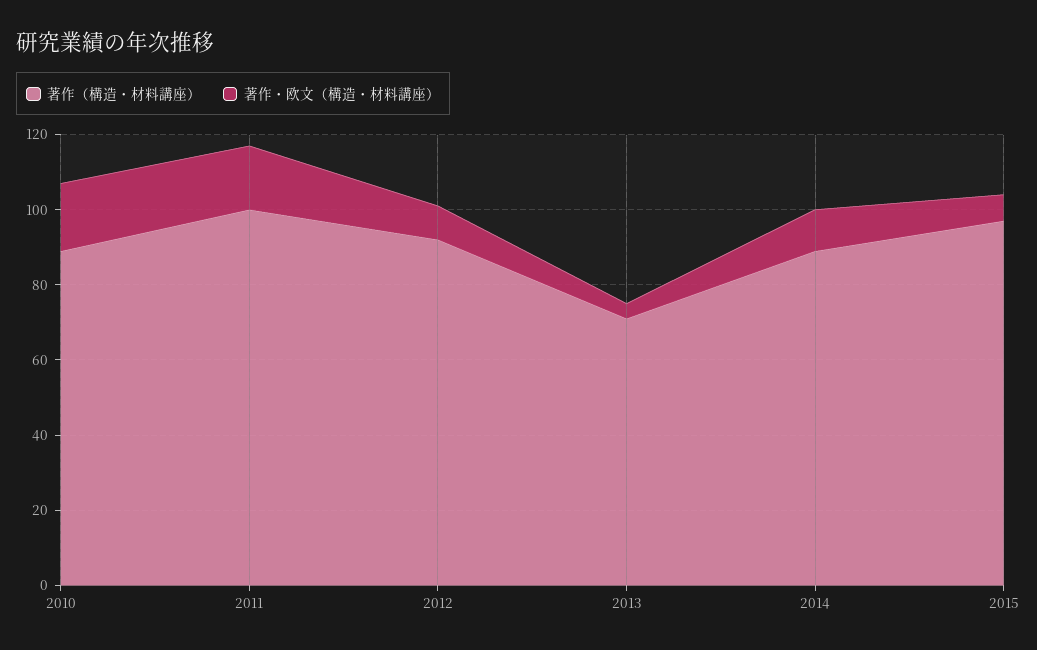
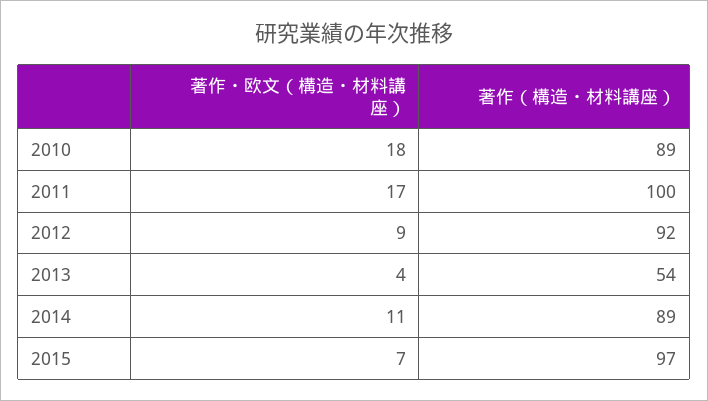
著作（構造・材料講座）, 2013: 70 -> 54

